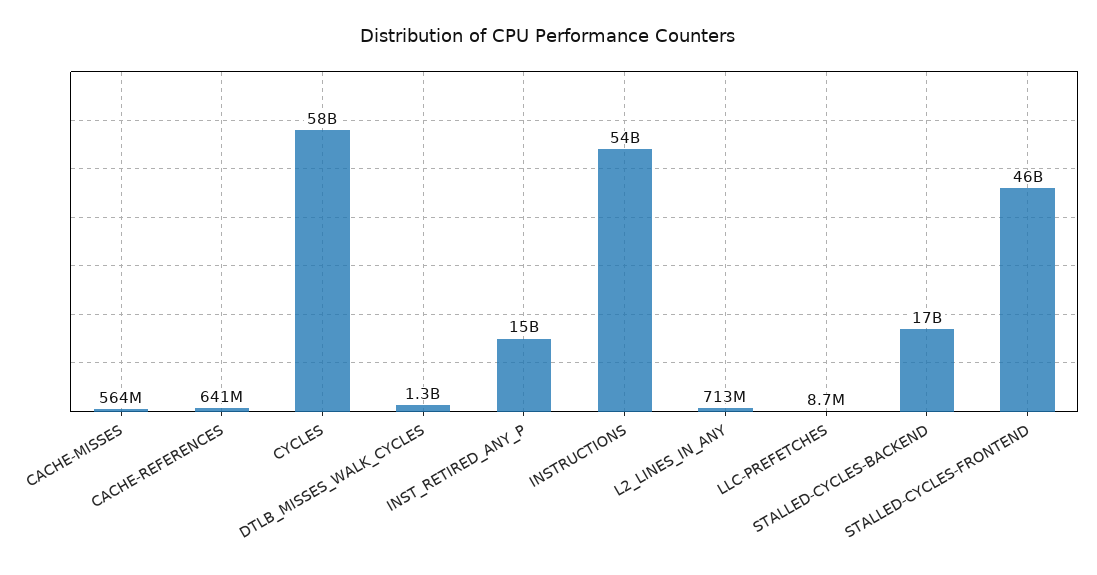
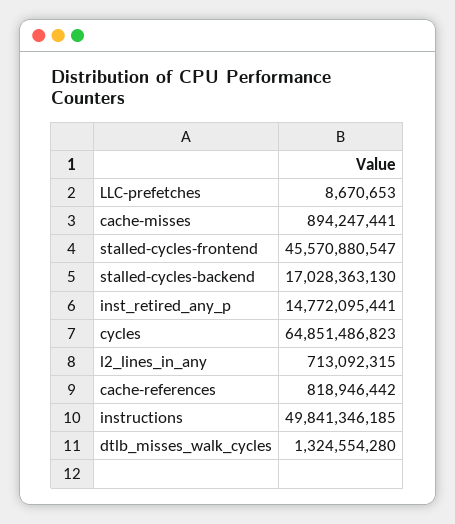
CACHE-MISSES: 564000000 -> 894247441
CACHE-REFERENCES: 641000000 -> 818946442
CYCLES: 58000000000 -> 64851486823
INSTRUCTIONS: 54000000000 -> 49841346185

